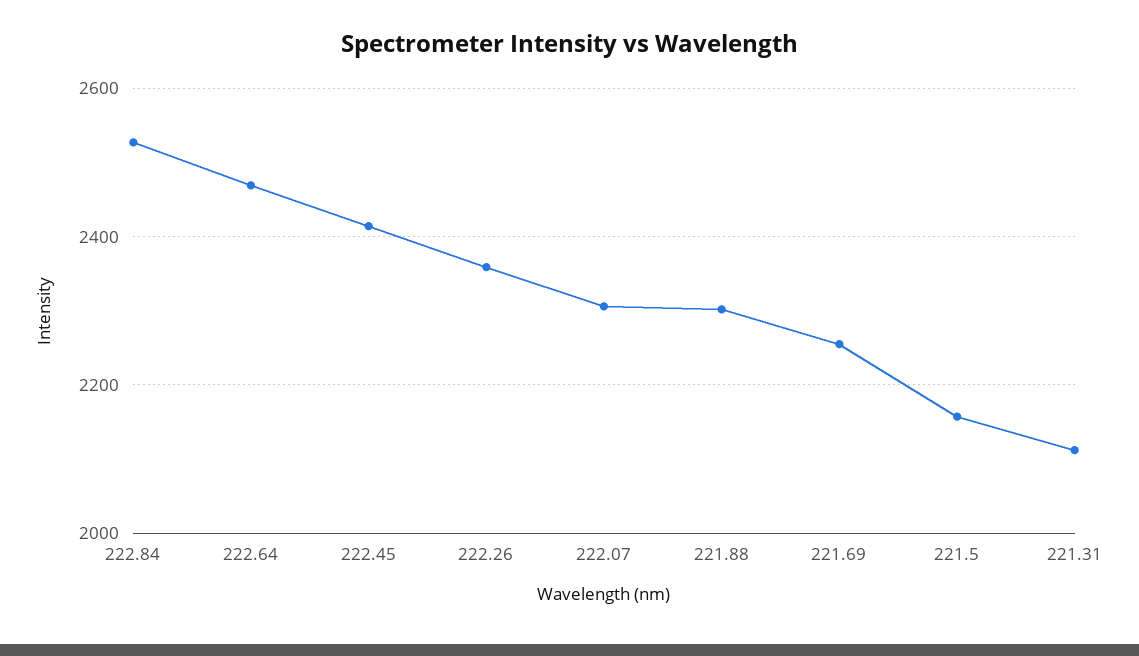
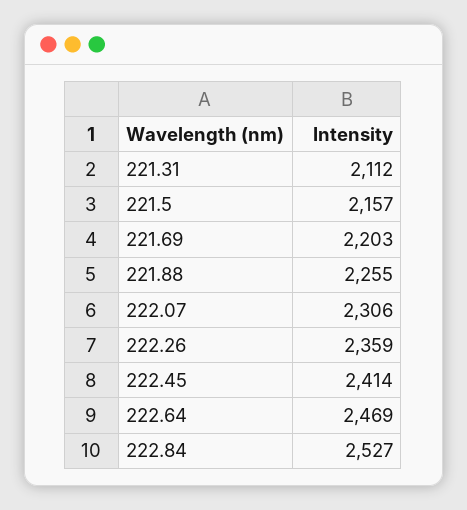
221.88: 2300 -> 2255
221.69: 2260 -> 2203

